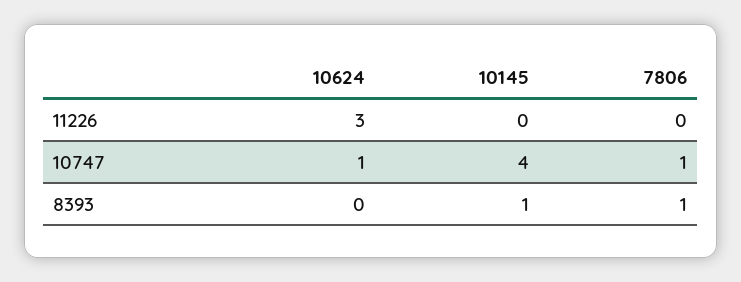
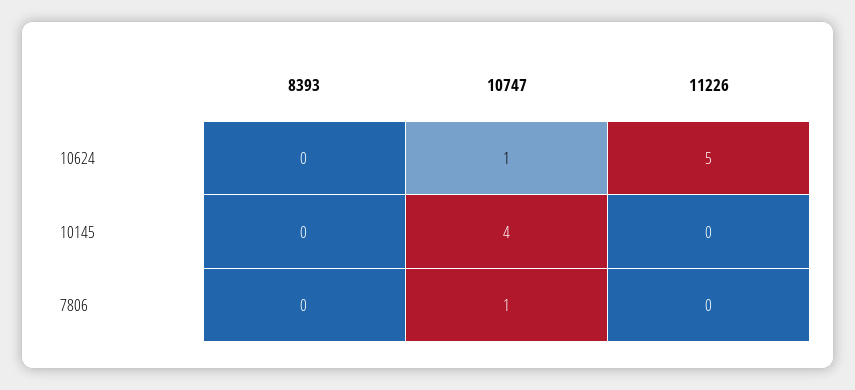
10624, 11226: 3 -> 5
10145, 8393: 1 -> 0
7806, 8393: 1 -> 0

